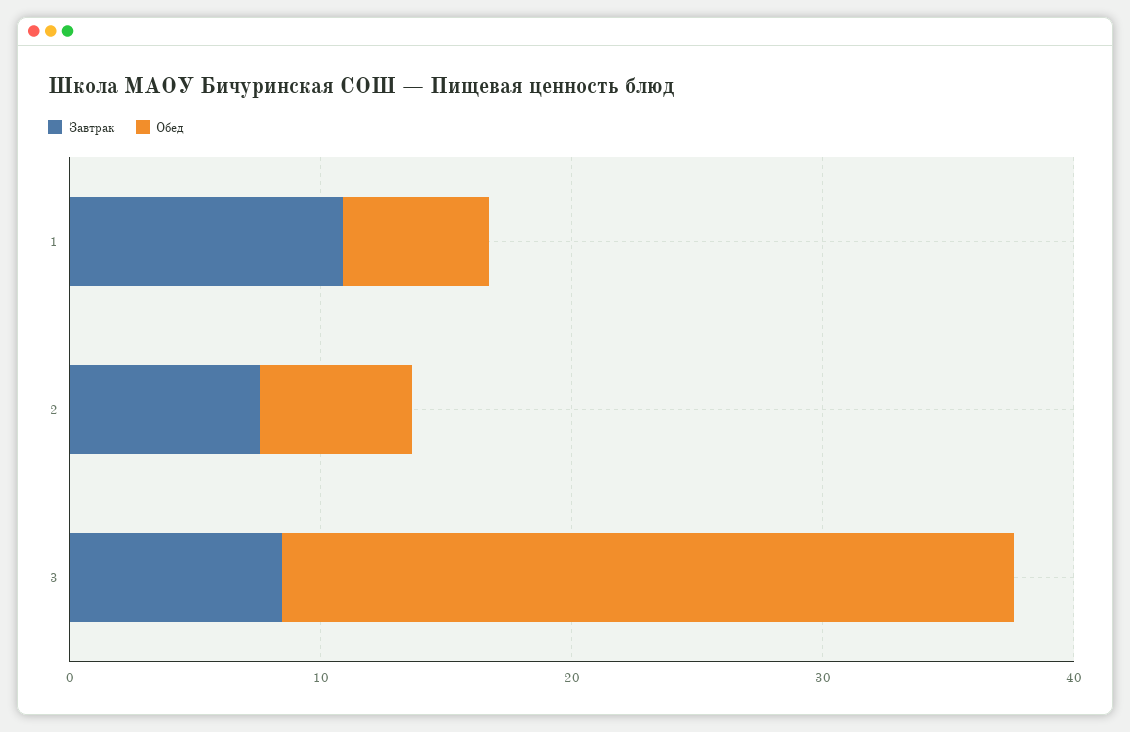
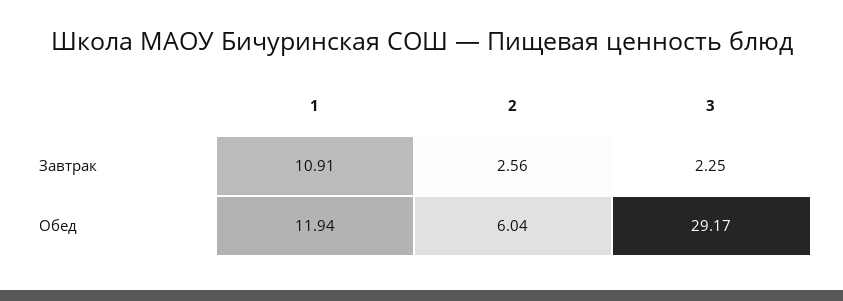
Обед, 1: 6 -> 11.94
Завтрак, 2: 8 -> 2.56
Завтрак, 3: 8 -> 2.25

